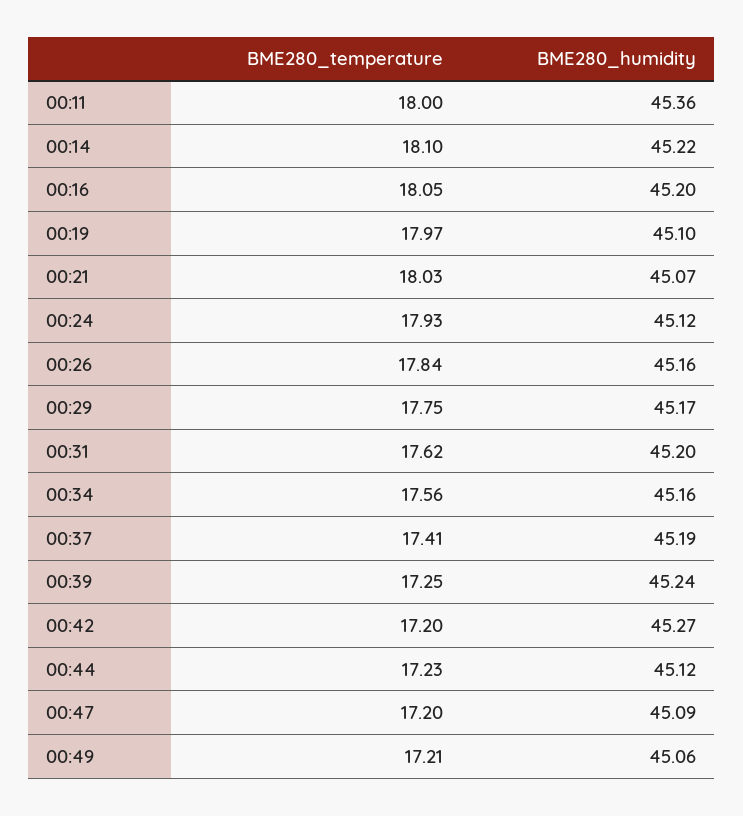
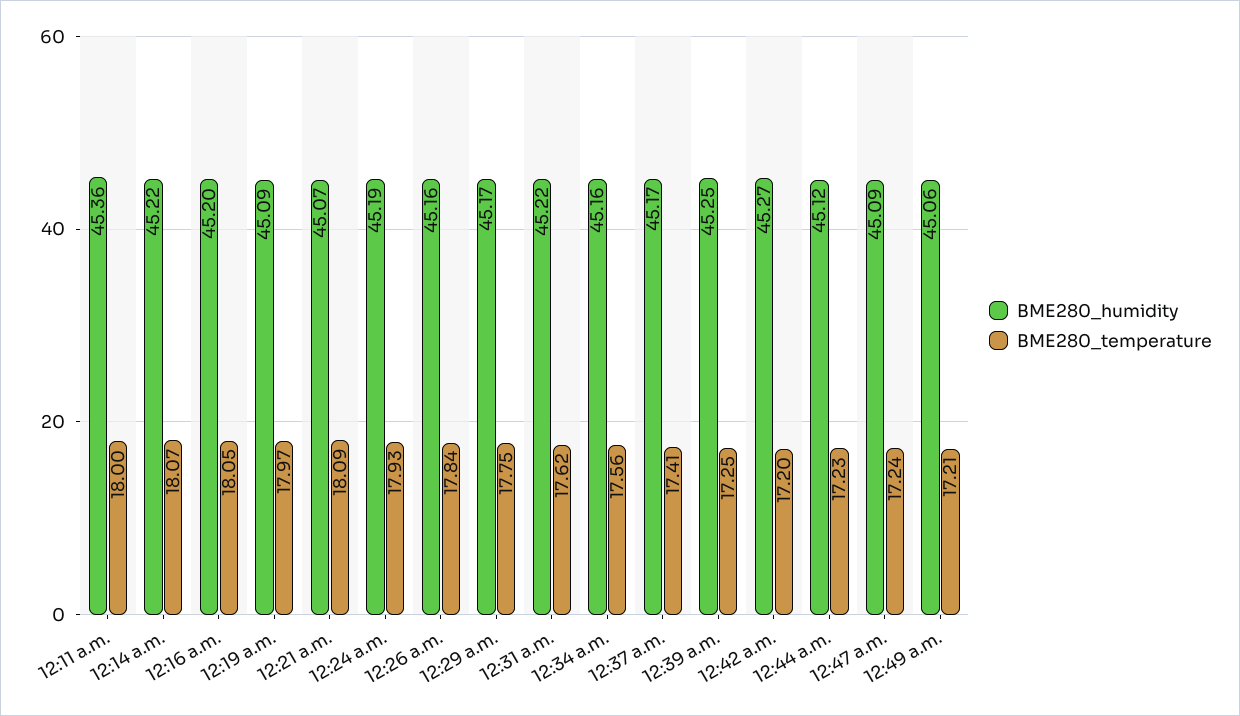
BME280_temperature, 00:14: 18.1 -> 18.07
BME280_humidity, 00:19: 45.1 -> 45.09
BME280_temperature, 00:21: 18.03 -> 18.09
BME280_humidity, 00:24: 45.12 -> 45.19
BME280_humidity, 00:31: 45.2 -> 45.22
BME280_humidity, 00:37: 45.19 -> 45.17
BME280_humidity, 00:39: 45.24 -> 45.25
BME280_temperature, 00:47: 17.2 -> 17.24

